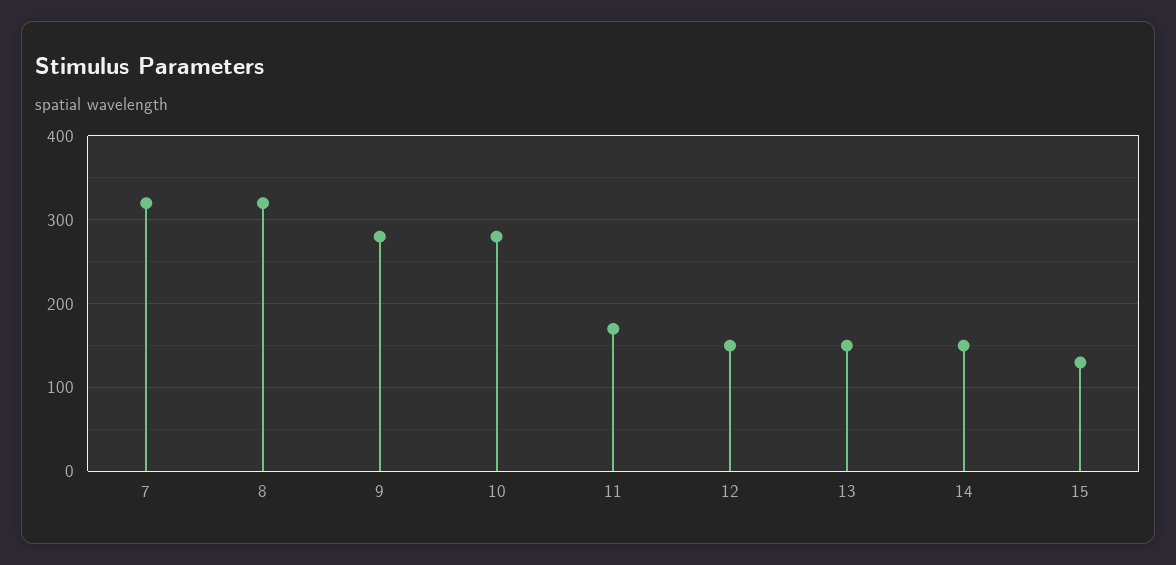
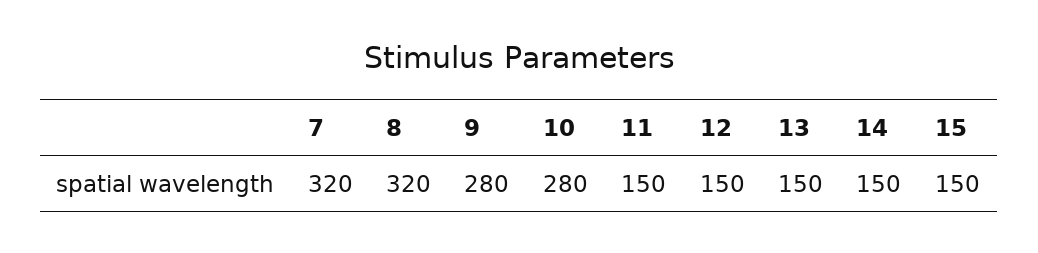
11: 170 -> 150
15: 130 -> 150

